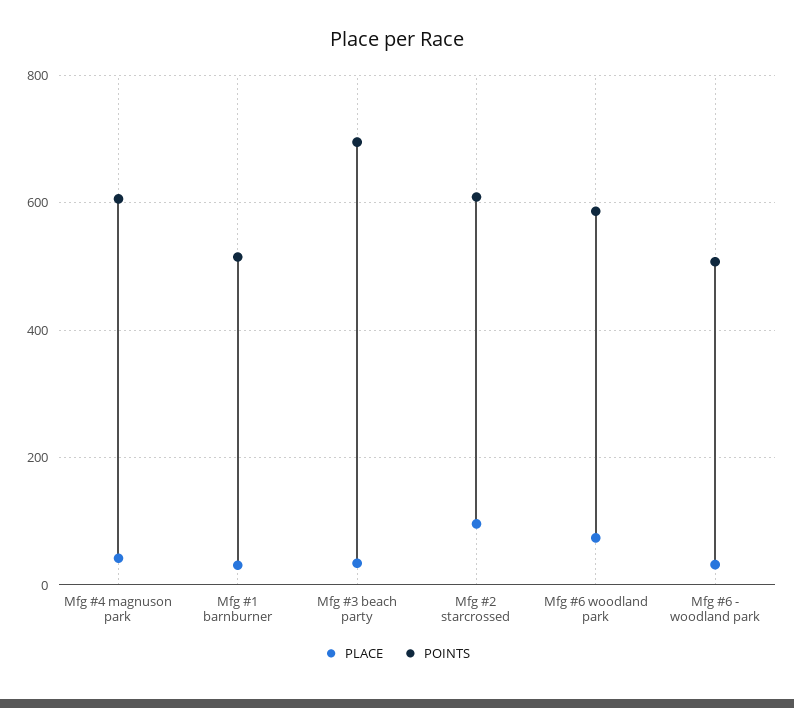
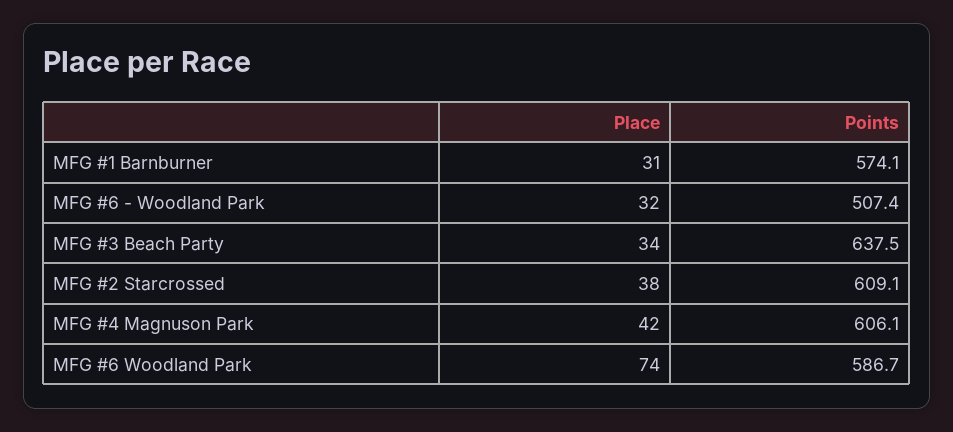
POINTS, Mfg #1 barnburner: 520 -> 574.1
POINTS, Mfg #3 beach party: 700 -> 637.5
PLACE, Mfg #2 starcrossed: 100 -> 38

